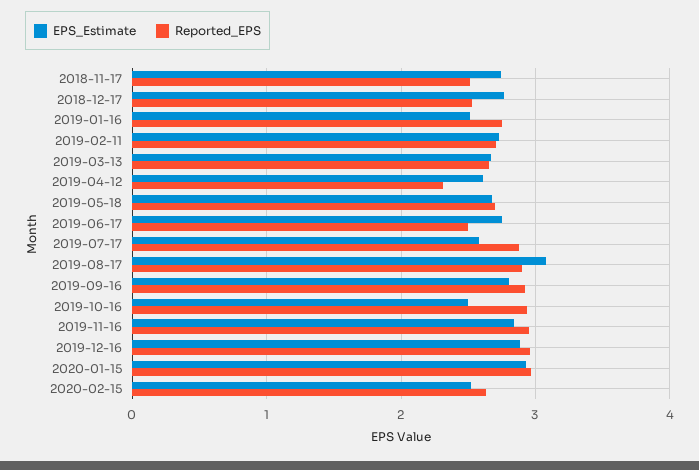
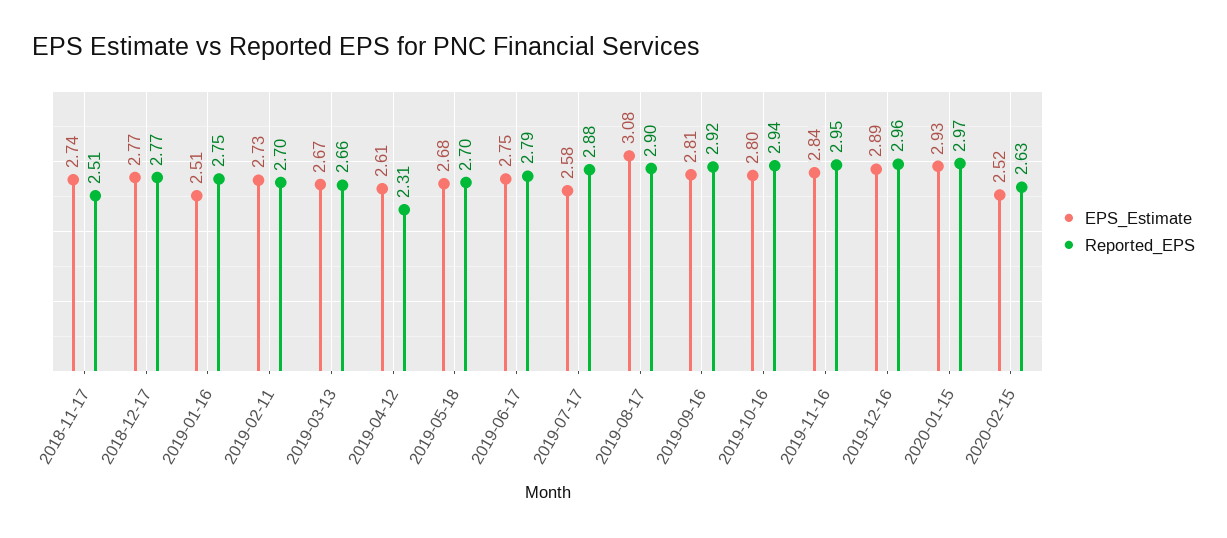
Reported_EPS, 2018-12-17: 2.5 -> 2.77
Reported_EPS, 2019-06-17: 2.5 -> 2.79
EPS_Estimate, 2019-10-16: 2.5 -> 2.8

